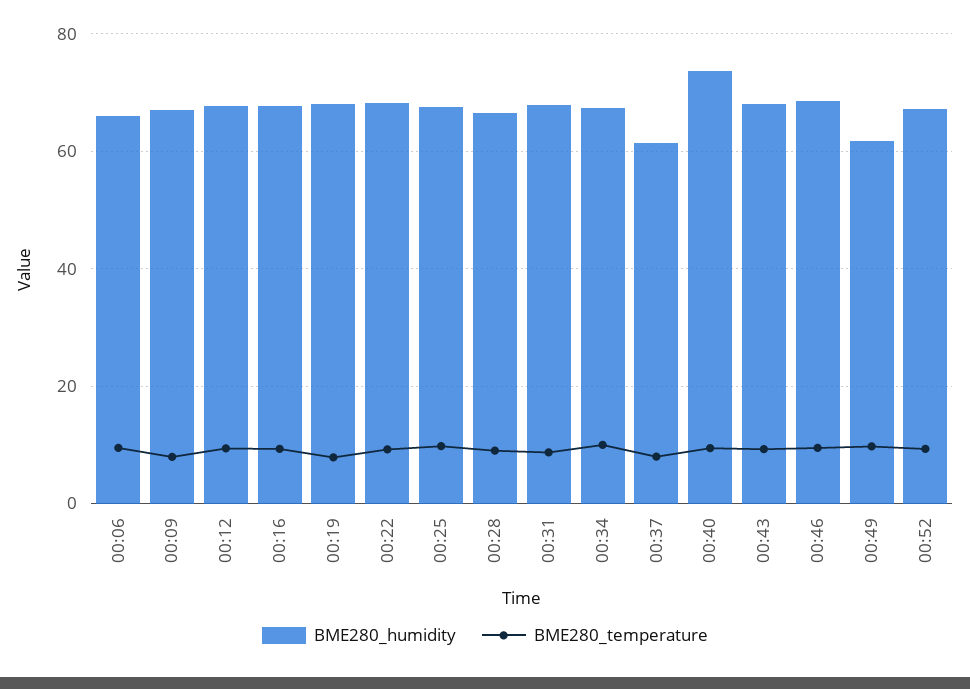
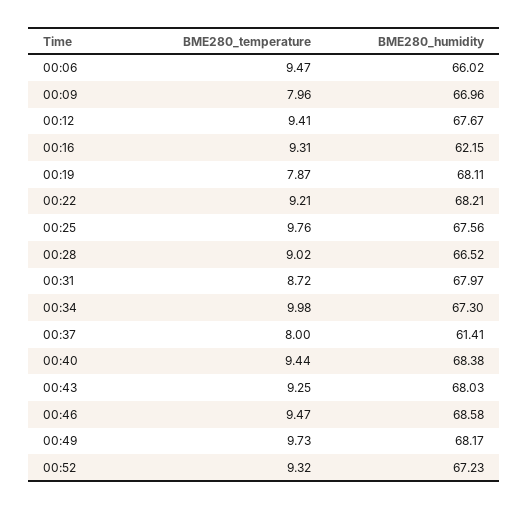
BME280_humidity, 00:16: 68 -> 62.15
BME280_humidity, 00:40: 74 -> 68.38
BME280_humidity, 00:49: 62 -> 68.17

